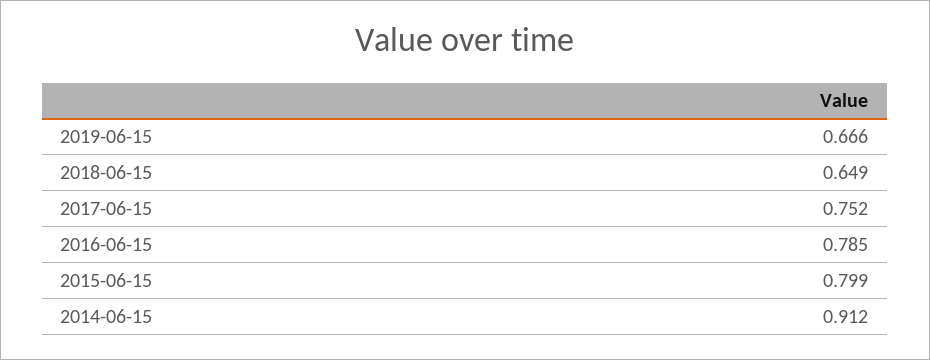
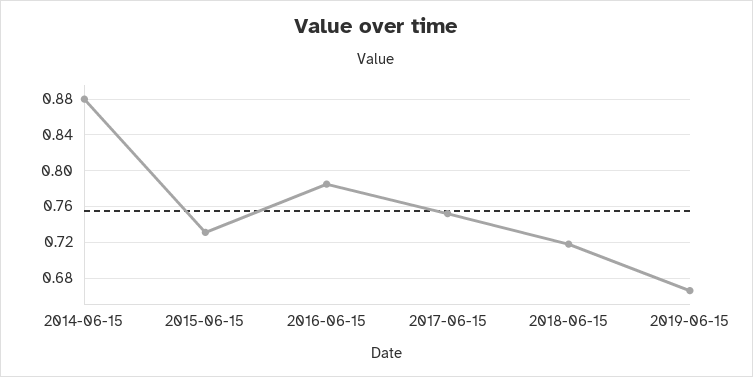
2018-06-15: 0.649 -> 0.72
2015-06-15: 0.799 -> 0.73
2014-06-15: 0.912 -> 0.88

